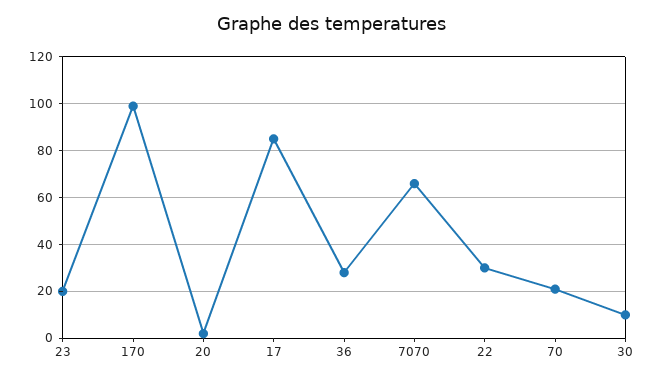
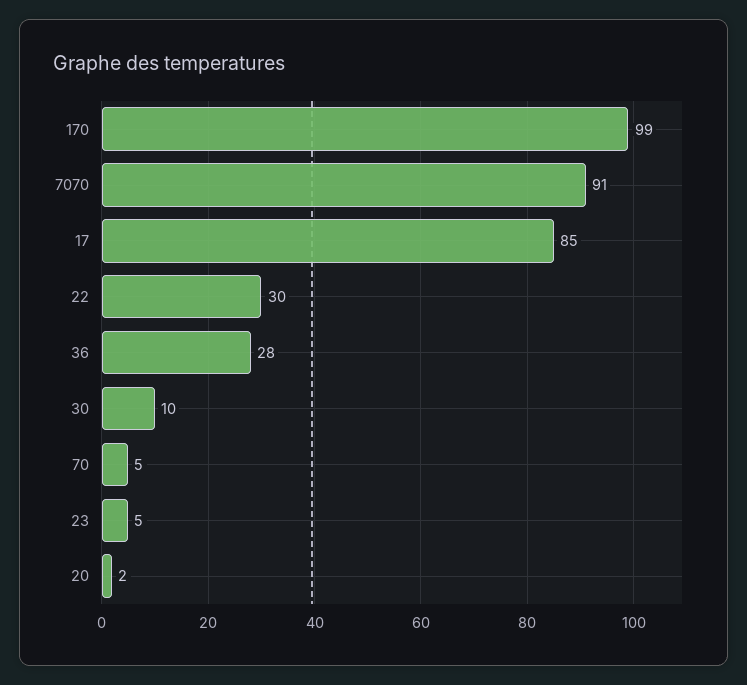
23: 20 -> 5
7070: 65 -> 91
70: 20 -> 5

